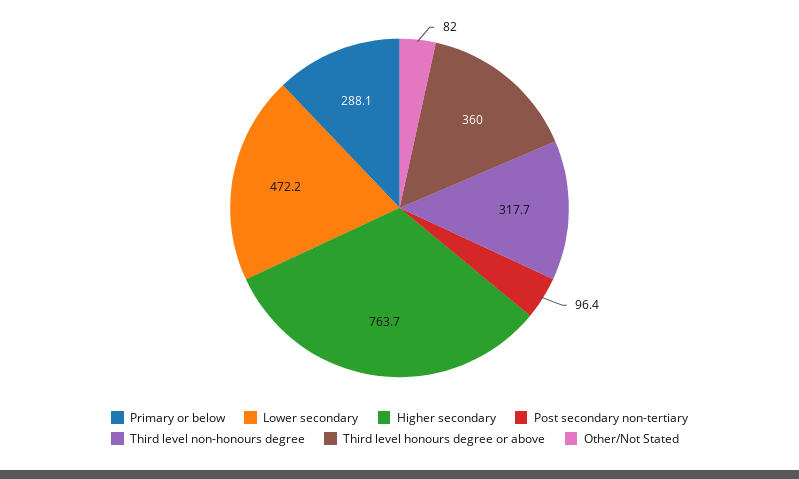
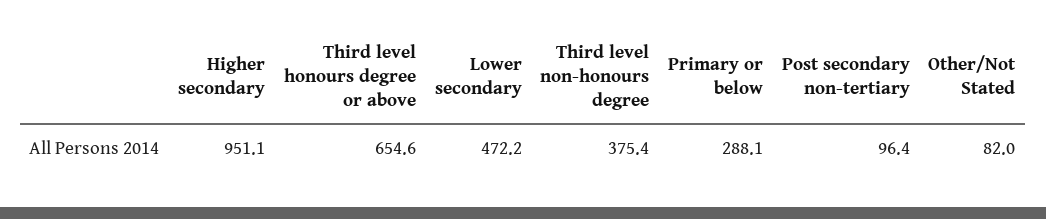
Higher secondary: 763.7 -> 951.1
Third level non-honours degree: 317.7 -> 375.4
Third level honours degree or above: 360 -> 654.6

